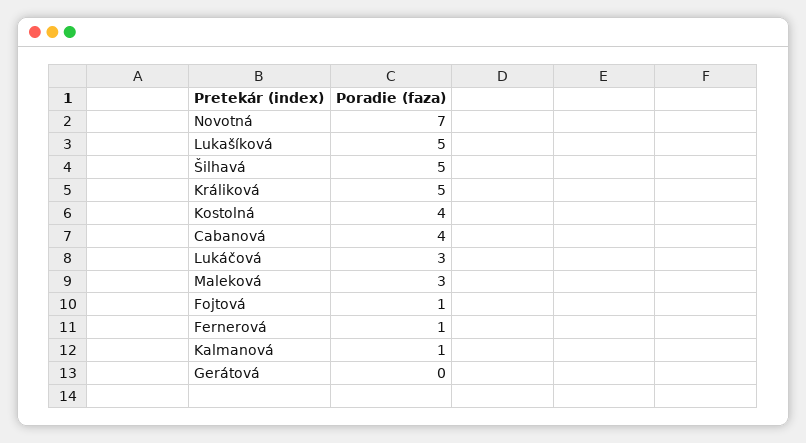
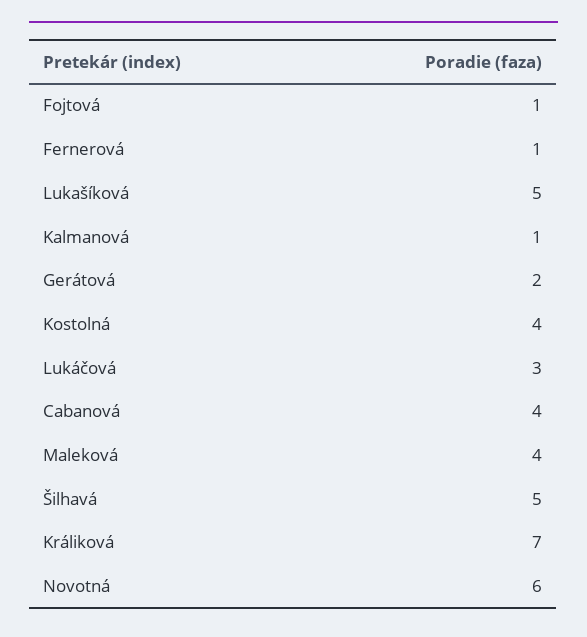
Novotná: 7 -> 6
Králiková: 5 -> 7
Maleková: 3 -> 4
Gerátová: 0 -> 2

